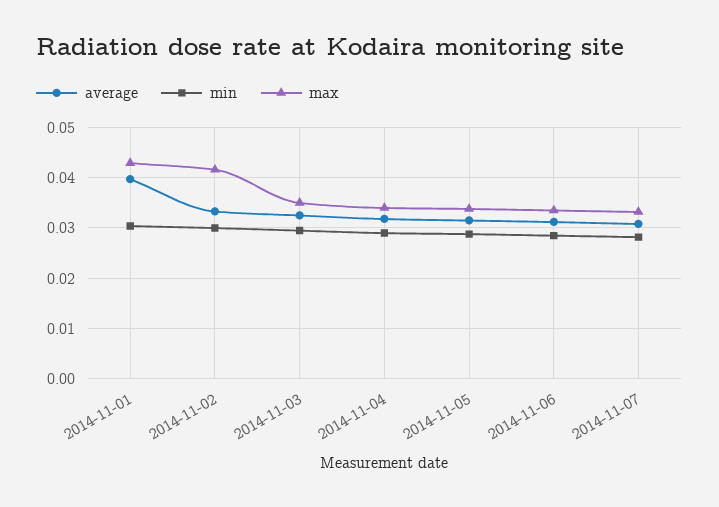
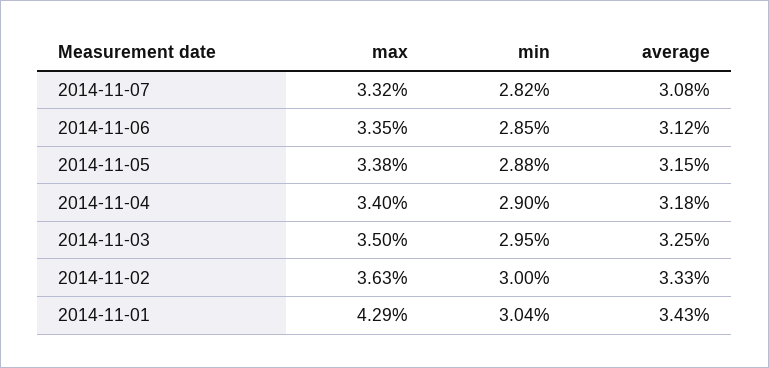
average, 2014-11-01: 0.04 -> 0.0343
max, 2014-11-02: 0.042 -> 0.0363

